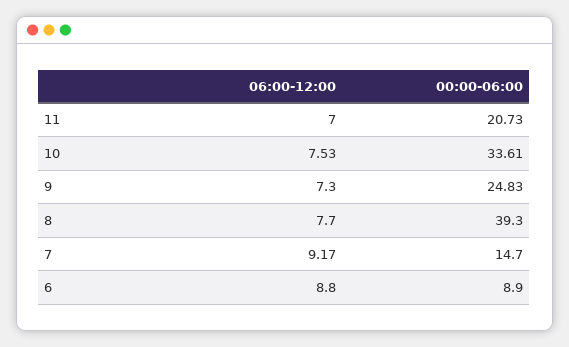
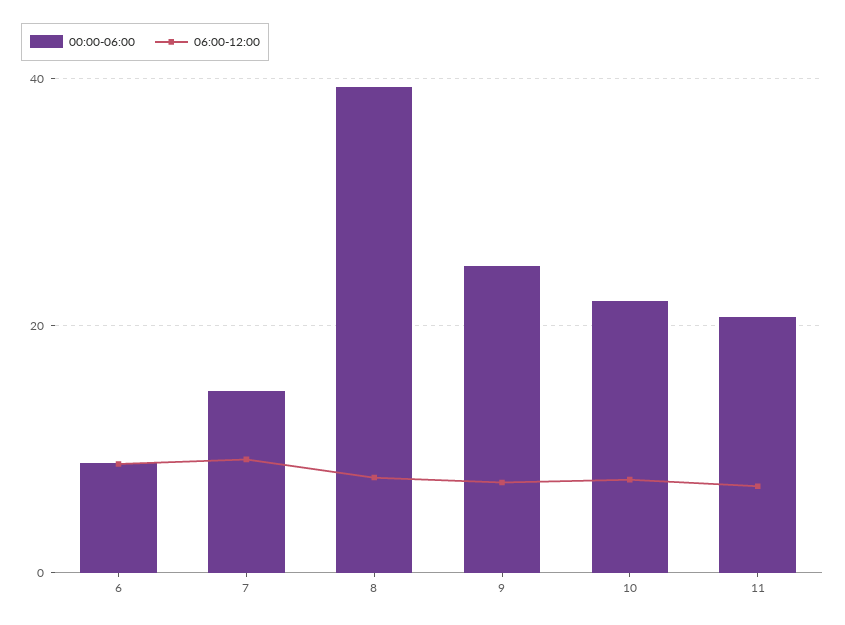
00:00-06:00, 10: 33.61 -> 22

